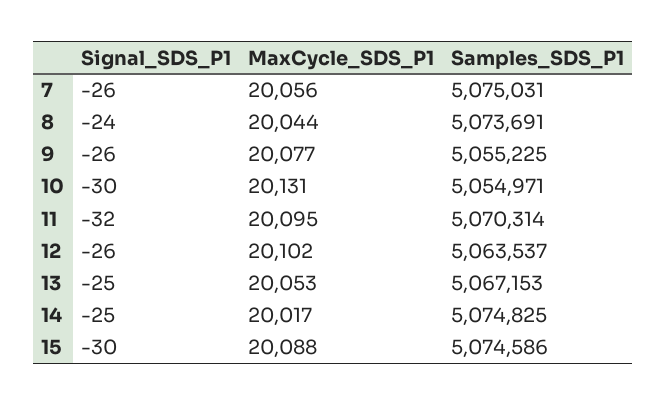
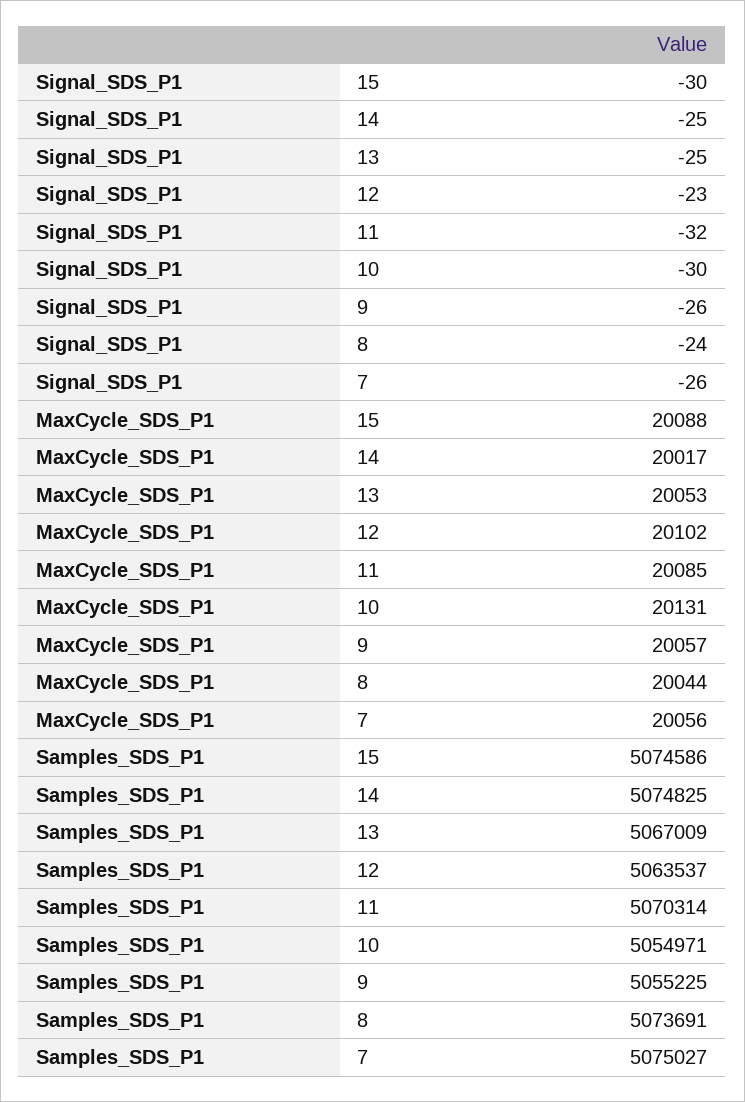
Samples_SDS_P1, 7: 5075031 -> 5075027
MaxCycle_SDS_P1, 9: 20077 -> 20057
MaxCycle_SDS_P1, 11: 20095 -> 20085
Signal_SDS_P1, 12: -26 -> -23
Samples_SDS_P1, 13: 5067153 -> 5067009

